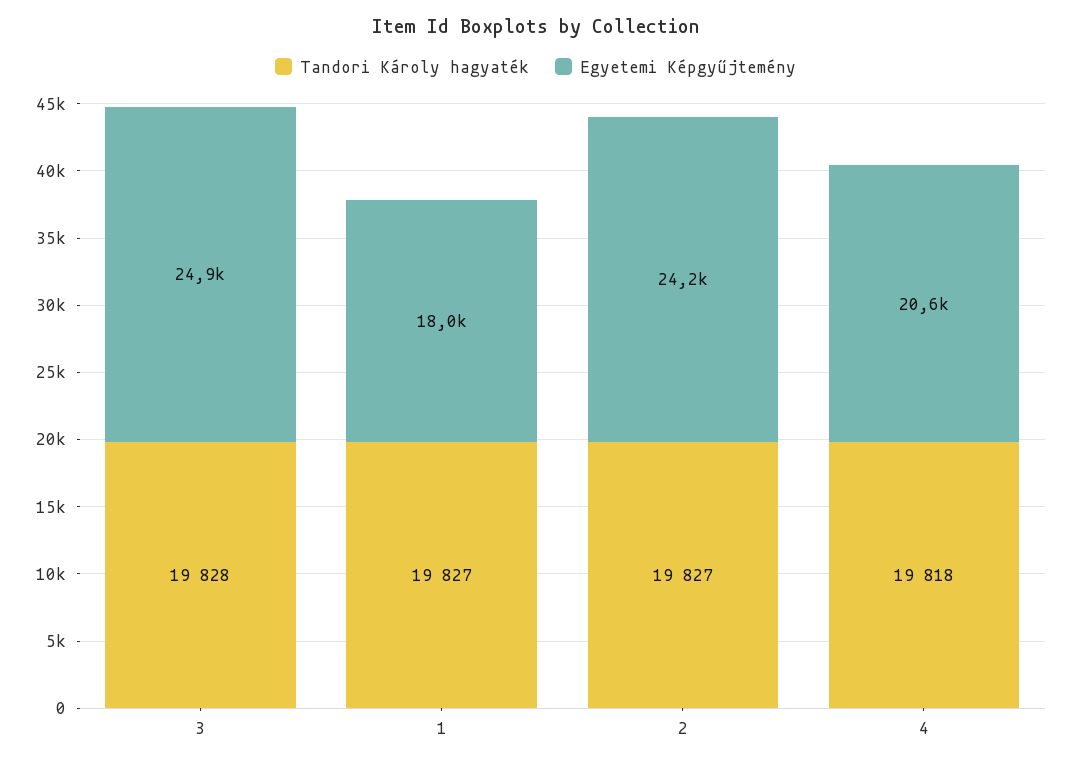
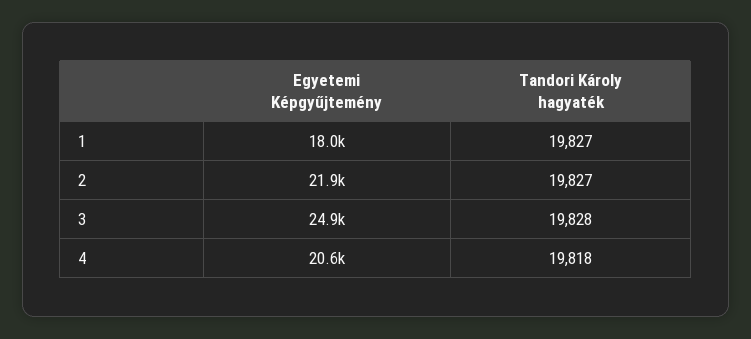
Egyetemi Képgyűjtemény, 2: 24200 -> 21900

